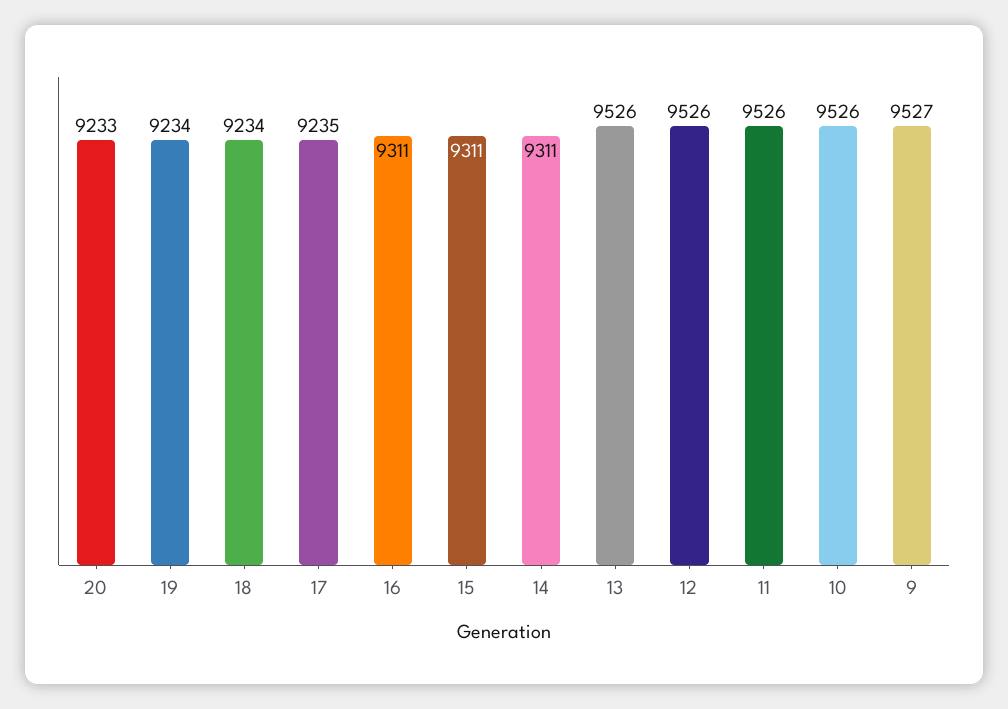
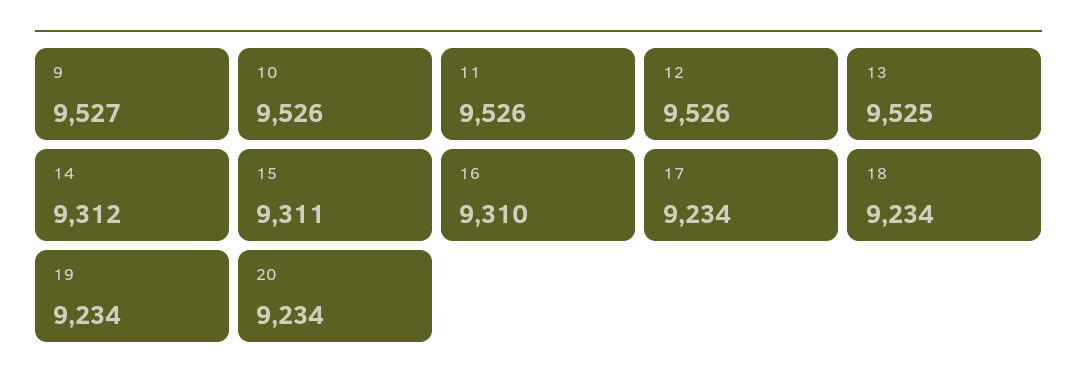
20: 9233 -> 9234
17: 9235 -> 9234
16: 9311 -> 9310
14: 9311 -> 9312
13: 9526 -> 9525

